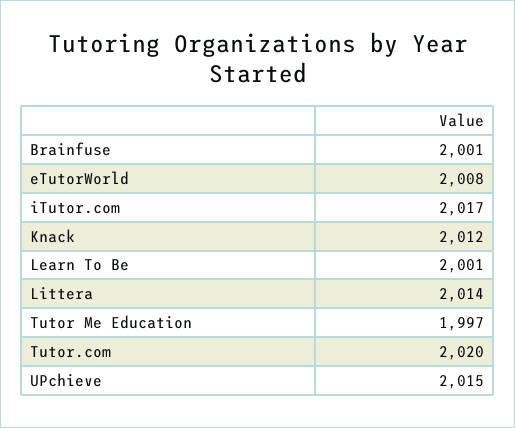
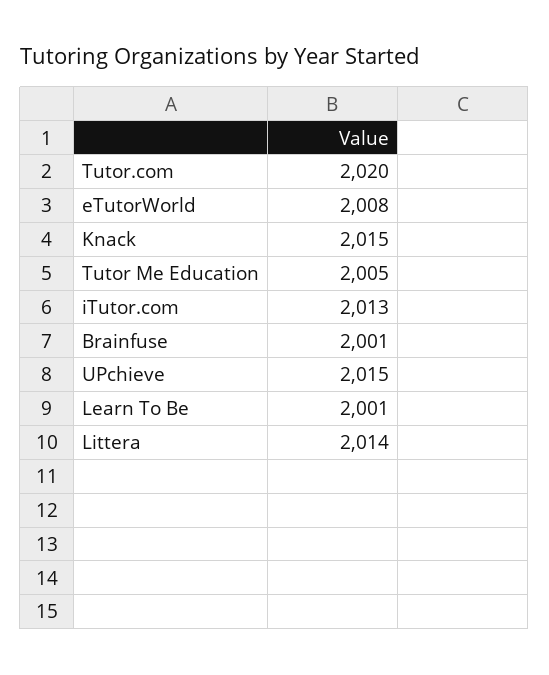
iTutor.com: 2017 -> 2013
Knack: 2012 -> 2015
Tutor Me Education: 1997 -> 2005

